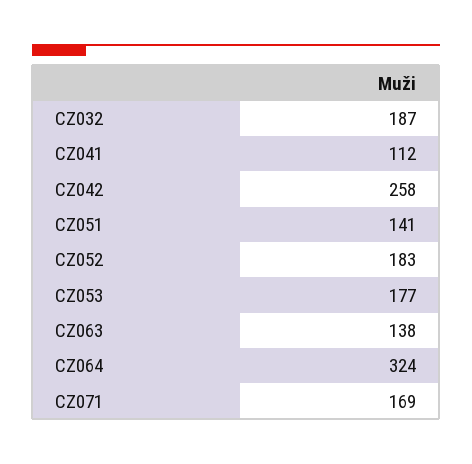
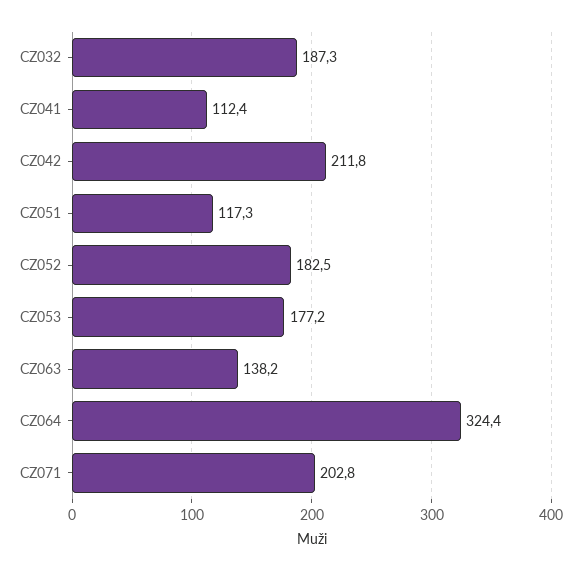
CZ042: 258 -> 211.8
CZ051: 141 -> 117.3
CZ071: 169 -> 202.8

